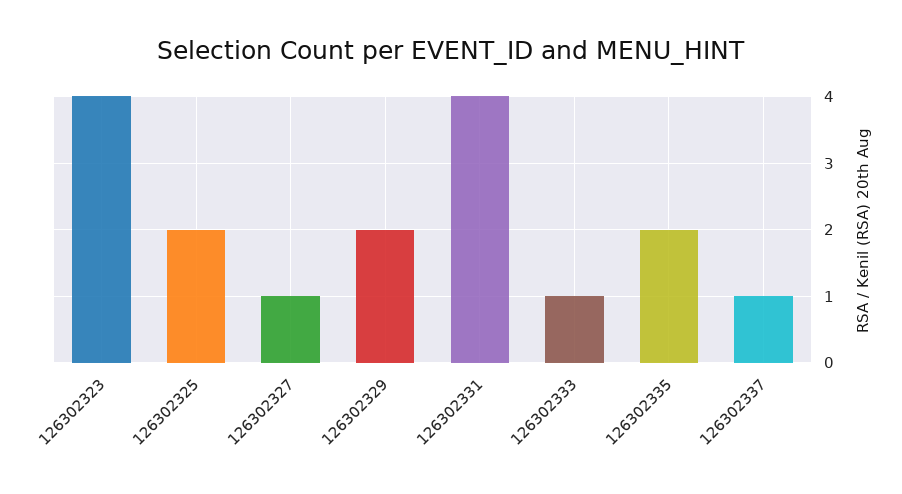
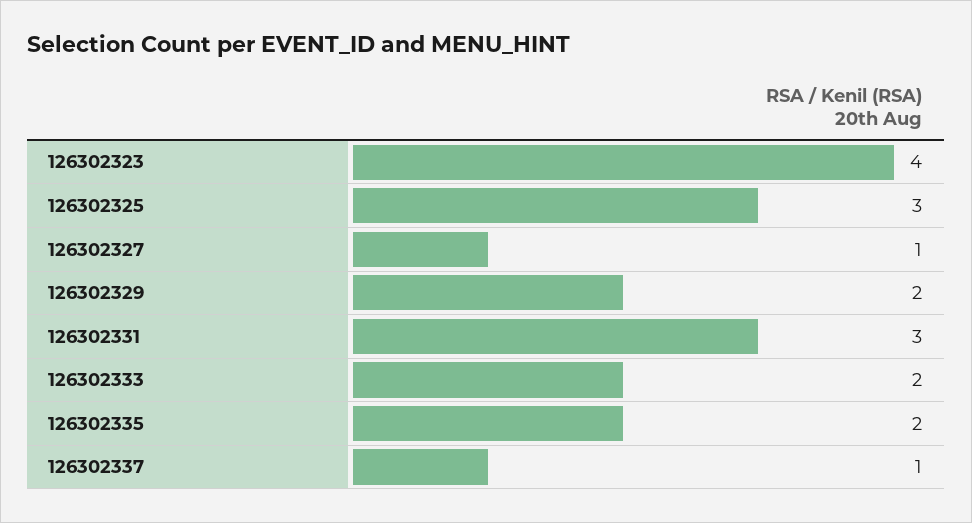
126302325: 2 -> 3
126302331: 4 -> 3
126302333: 1 -> 2

